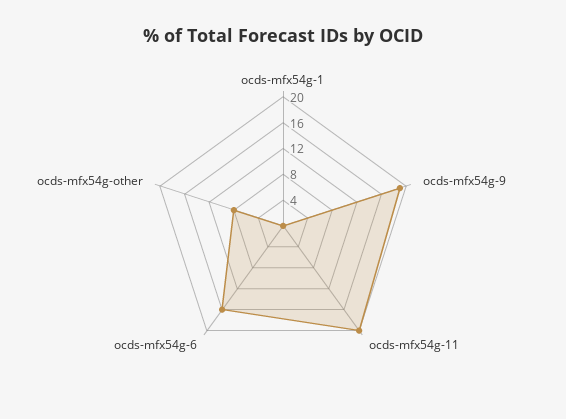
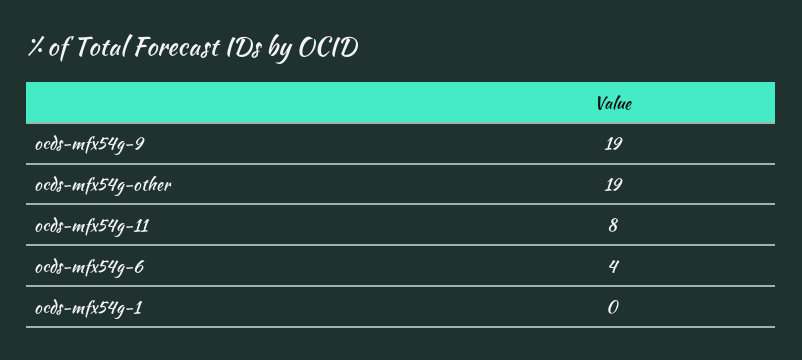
ocds-mfx54g-11: 20 -> 8
ocds-mfx54g-6: 16 -> 4
ocds-mfx54g-other: 8 -> 19

